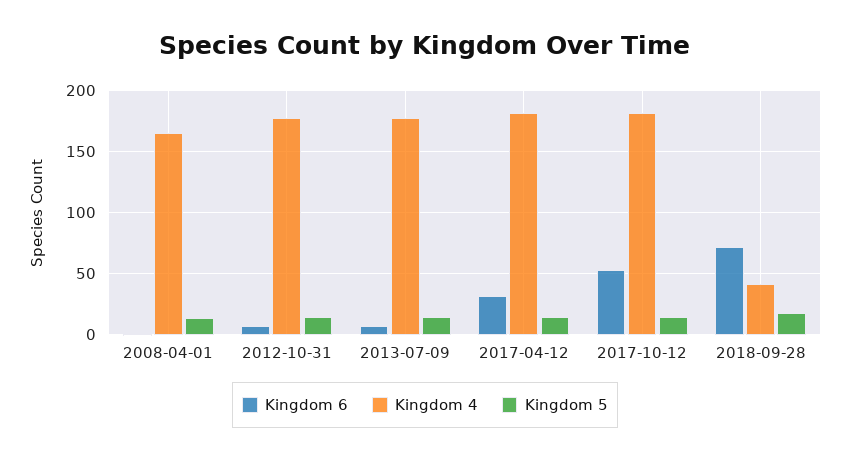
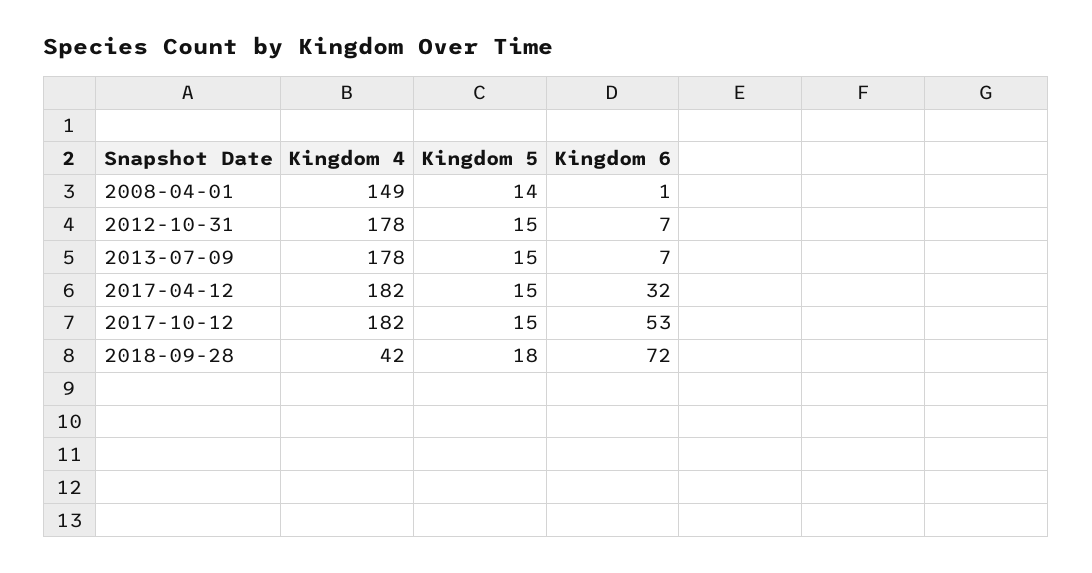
Kingdom 4, 2008-04-01: 165 -> 149

